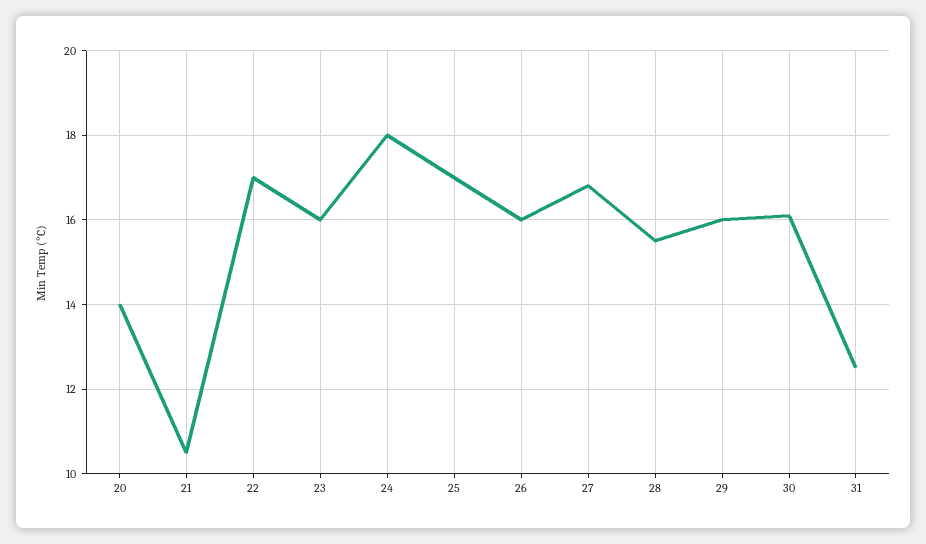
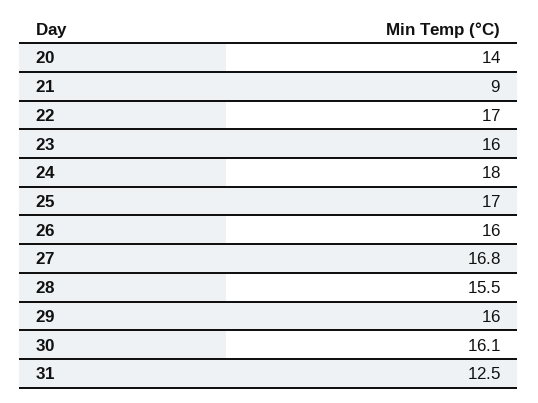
21: 10.5 -> 9

